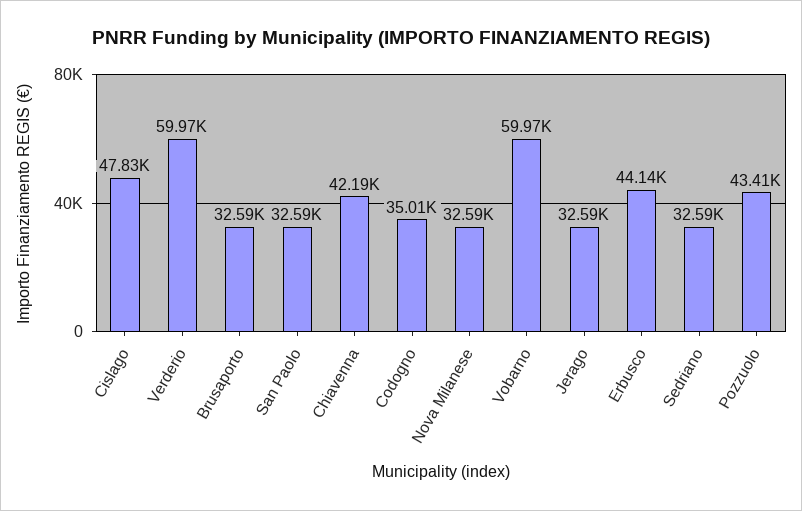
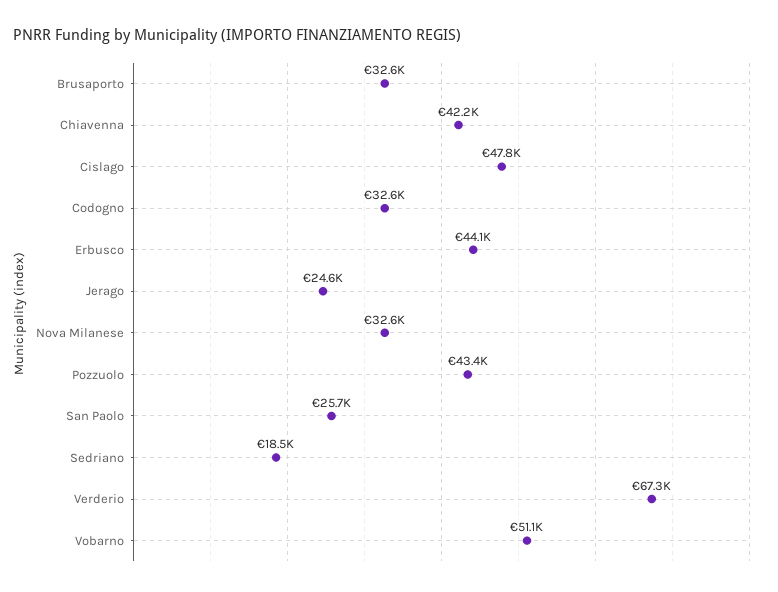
Verderio: 59970 -> 67300
San Paolo: 32590 -> 25700
Codogno: 35010 -> 32600
Vobarno: 59970 -> 51100
Jerago: 32590 -> 24600
Sedriano: 32590 -> 18500

